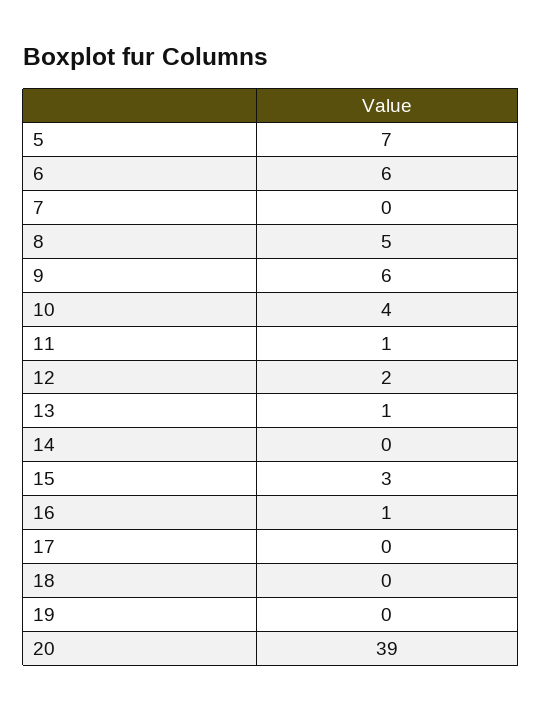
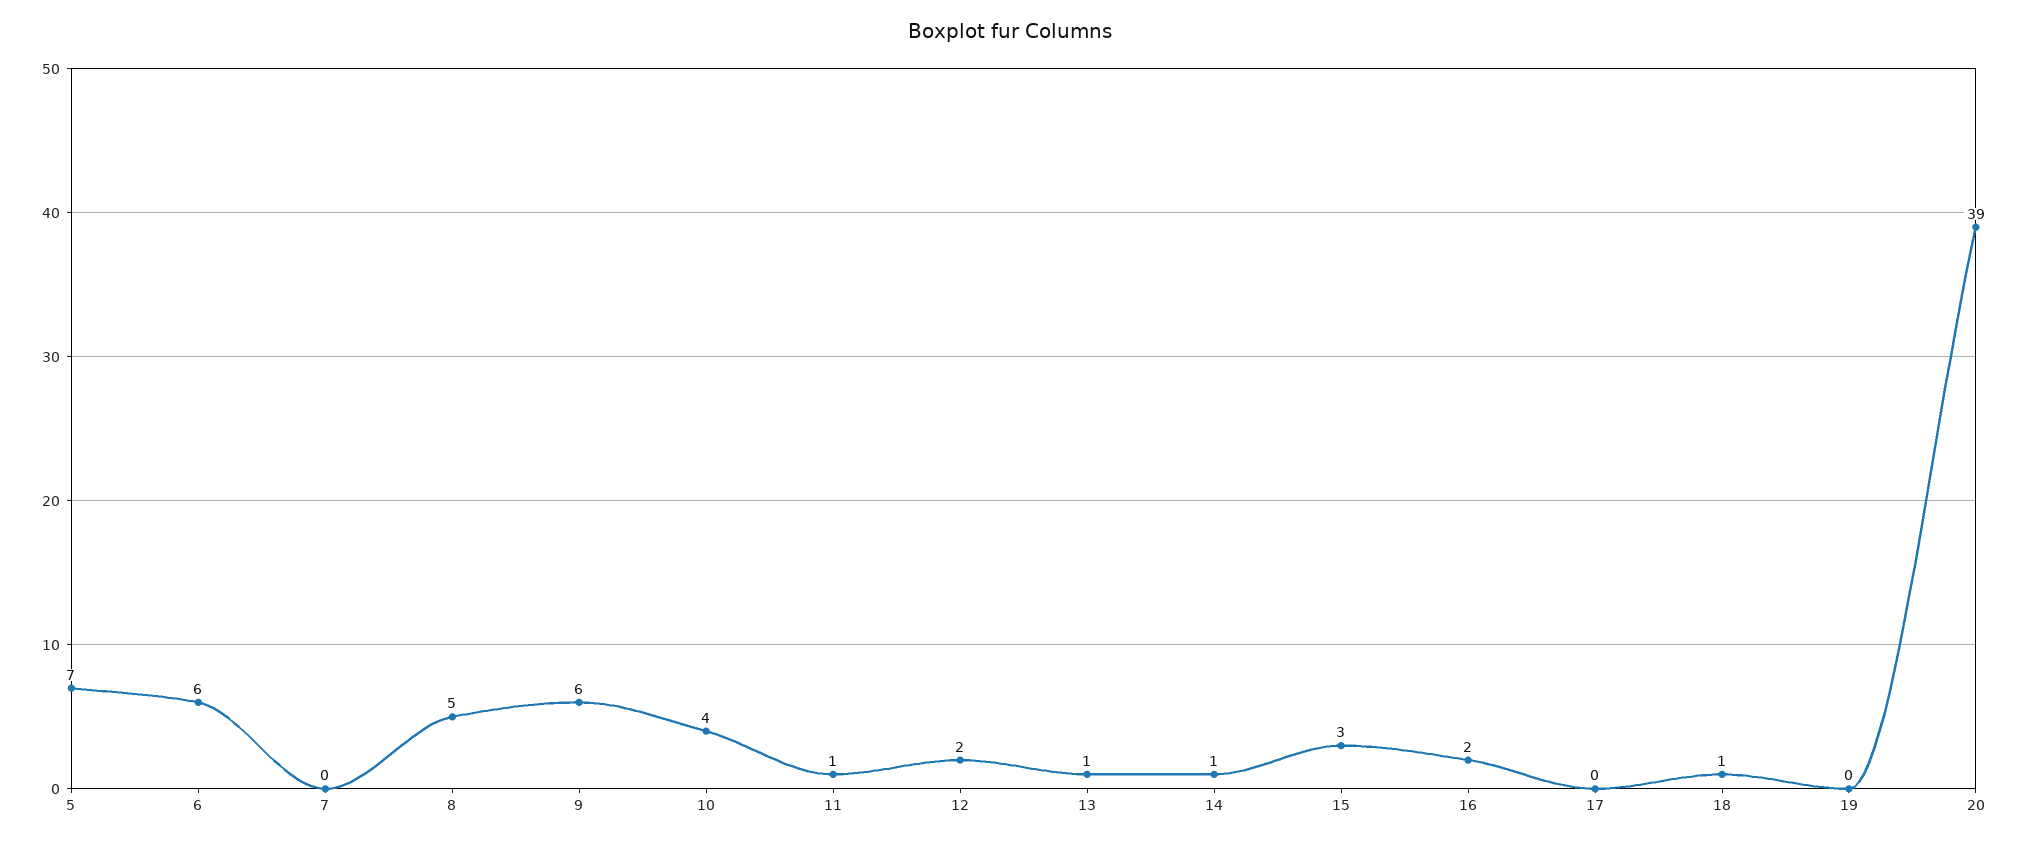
14: 0 -> 1
16: 1 -> 2
18: 0 -> 1

